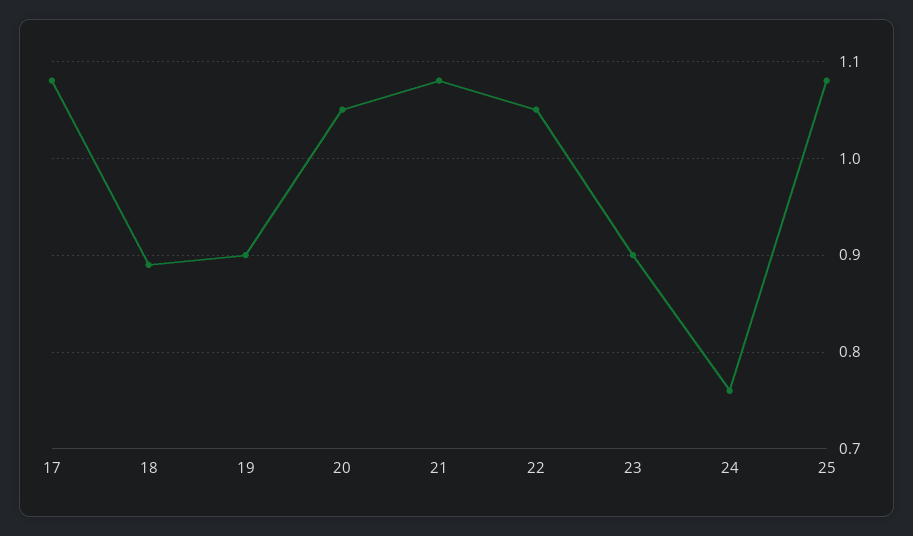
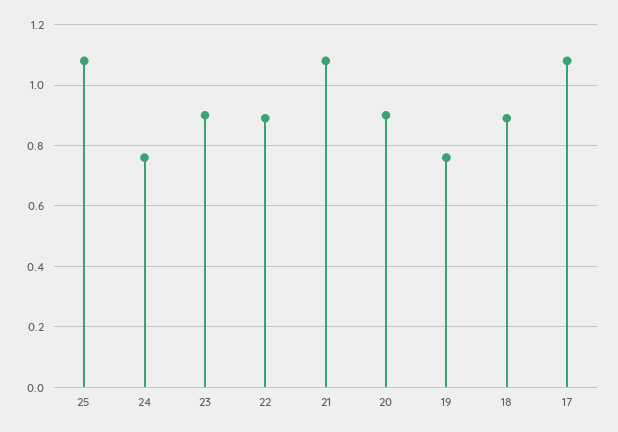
19: 0.9 -> 0.75
20: 1.05 -> 0.9
22: 1.05 -> 0.9

